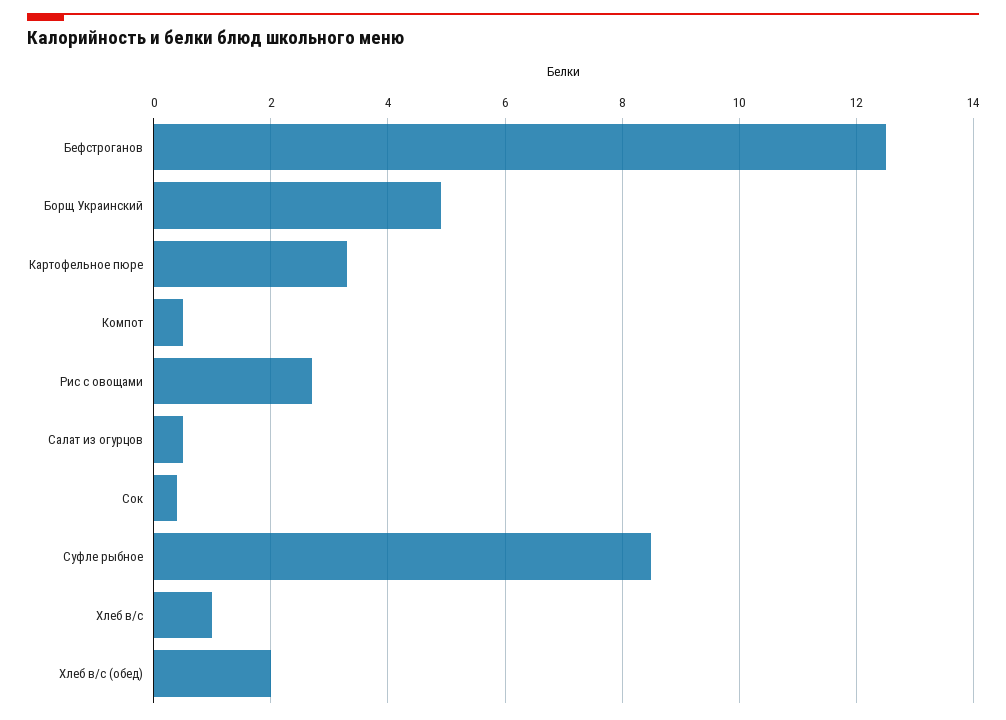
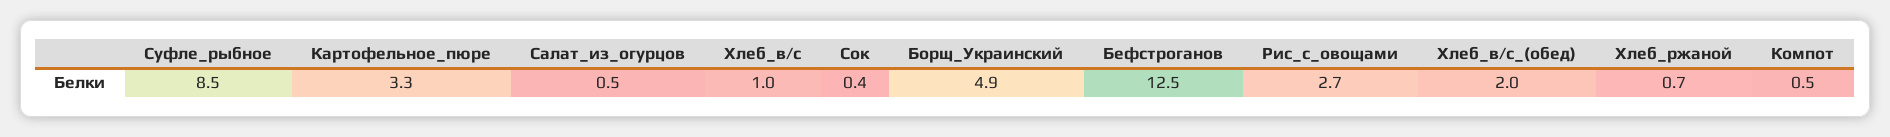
Хлеб_ржаной: none -> 0.7

